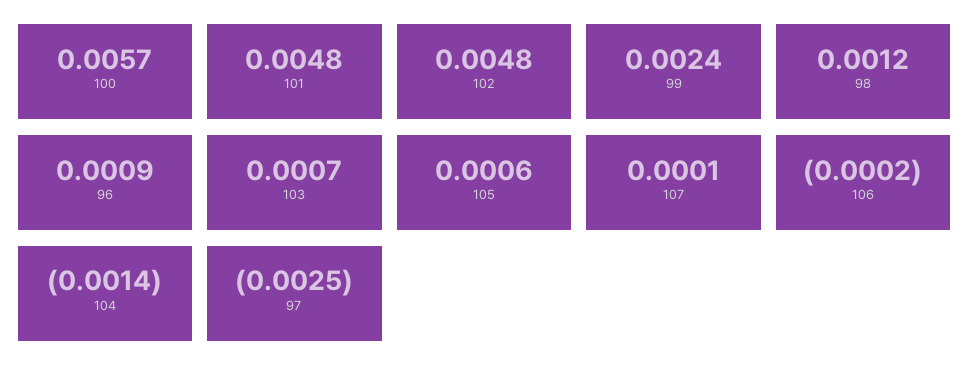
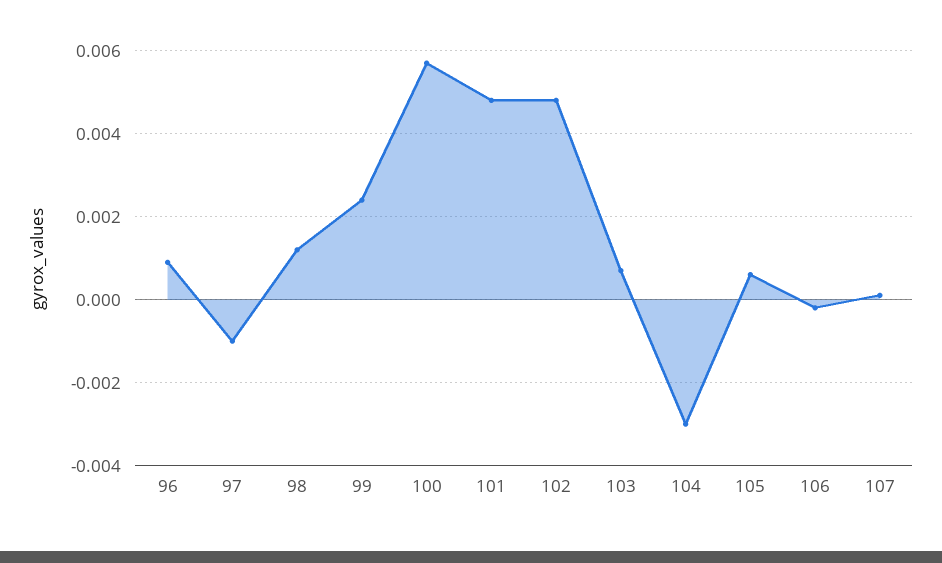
104: -0.0014 -> -0.003
97: -0.0025 -> -0.001

